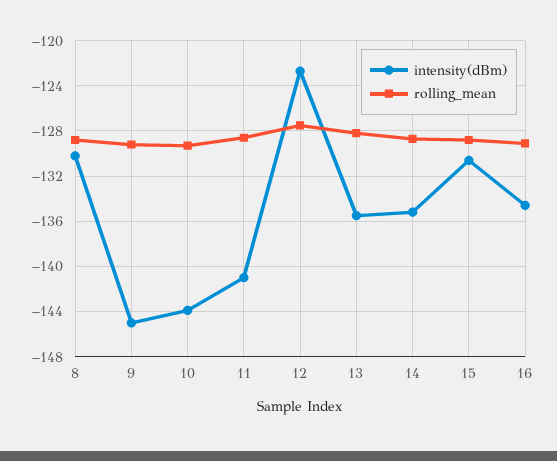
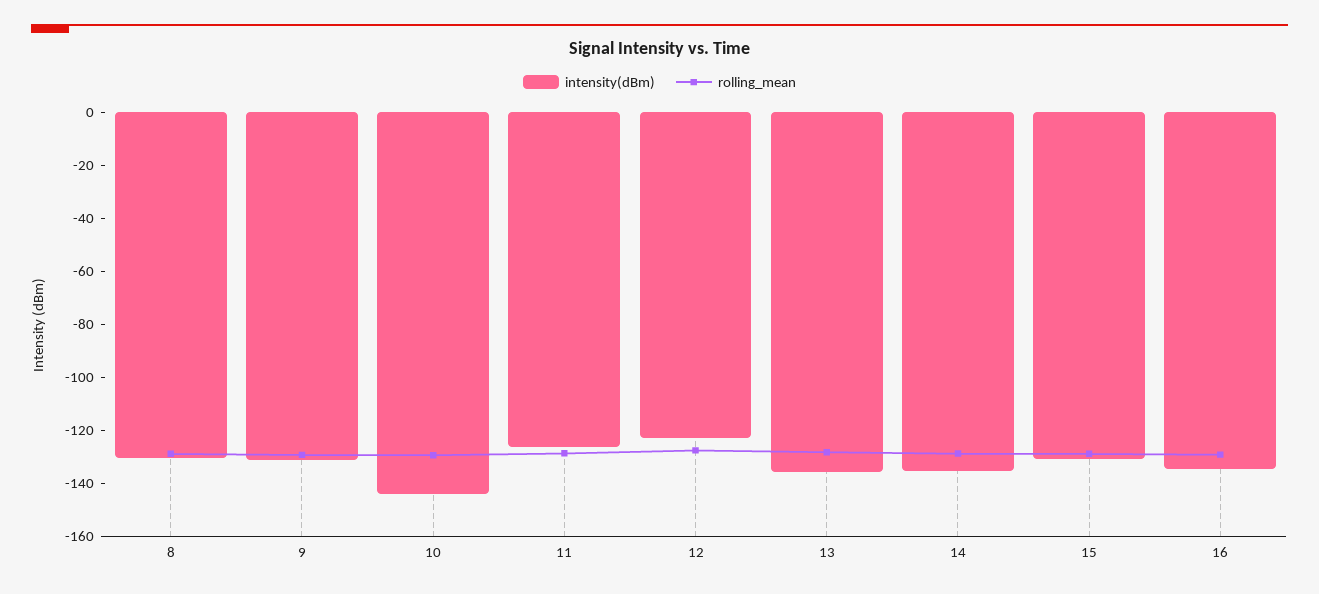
intensity(dBm), 9: -145 -> -130
intensity(dBm), 11: -141 -> -125

